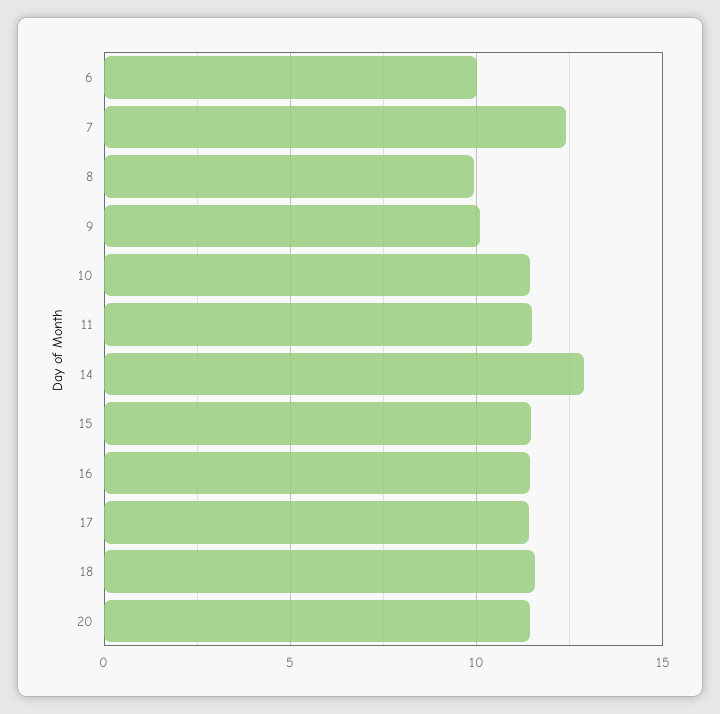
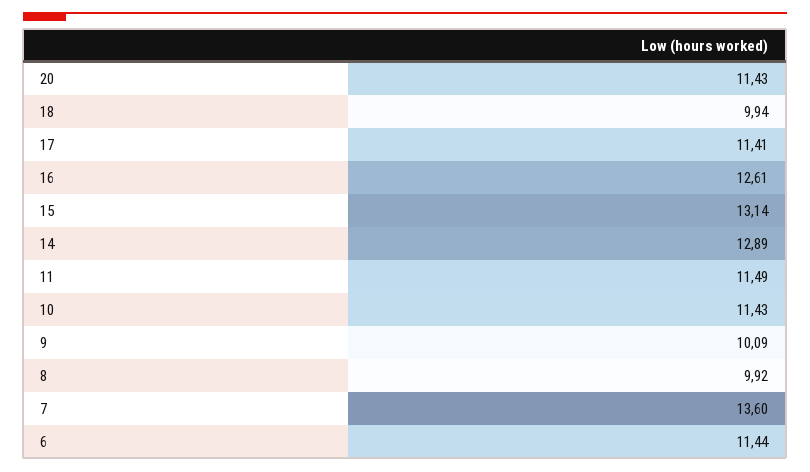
6: 10 -> 11.44
7: 12.5 -> 13.6
15: 11.5 -> 13.14
16: 11.5 -> 12.61
18: 11.5 -> 9.94

